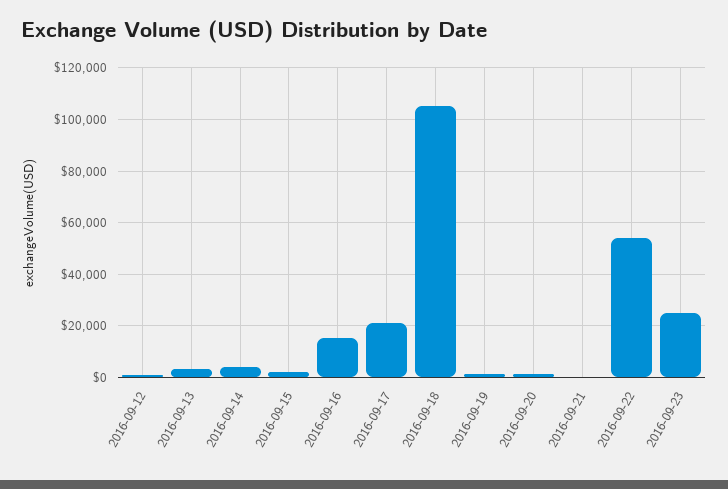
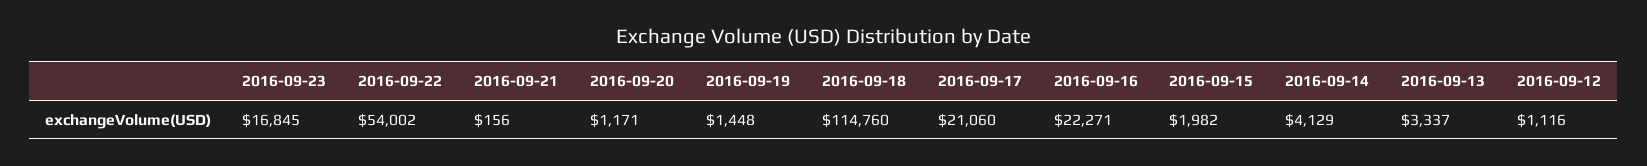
2016-09-16: 15000 -> 22271
2016-09-18: 105000 -> 114760
2016-09-23: 25000 -> 16845

